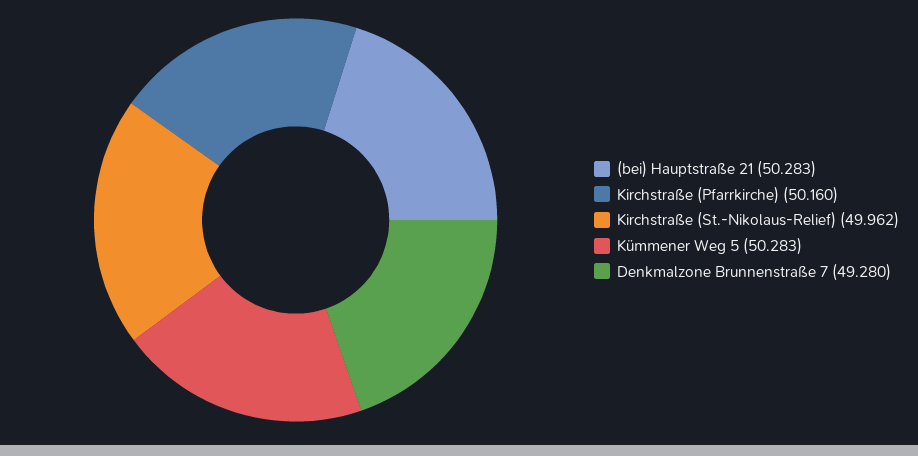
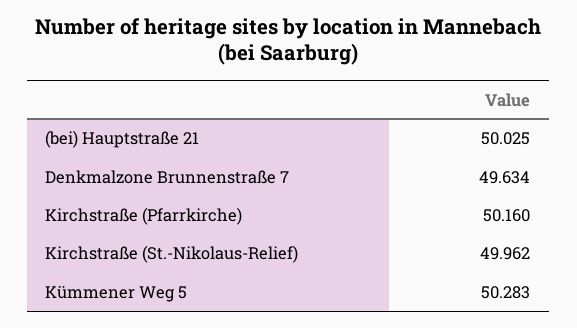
(bei) Hauptstraße 21: 50.283 -> 50.025
Denkmalzone Brunnenstraße 7: 49.28 -> 49.634

